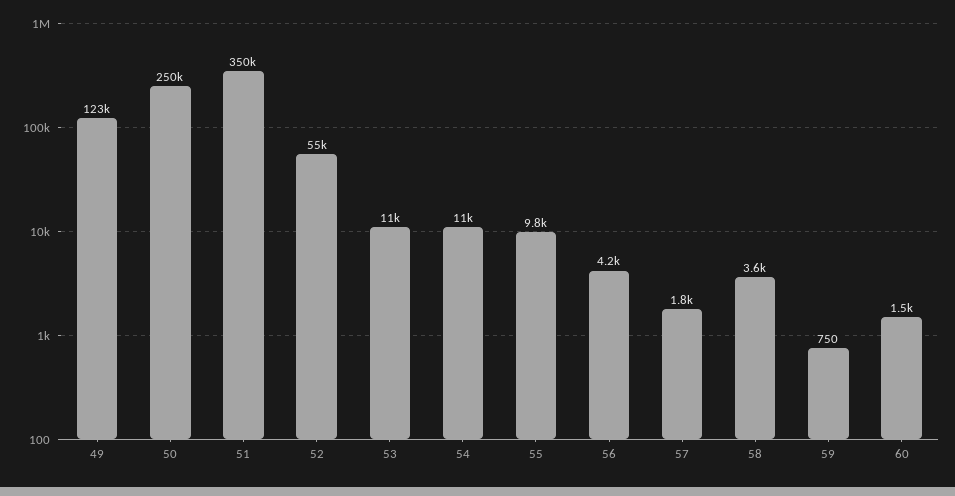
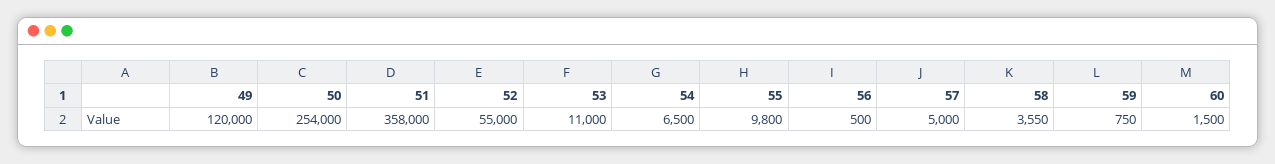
49: 123000 -> 120000
50: 250000 -> 254000
51: 350000 -> 358000
54: 11000 -> 6500
56: 4200 -> 500
57: 1800 -> 5000

